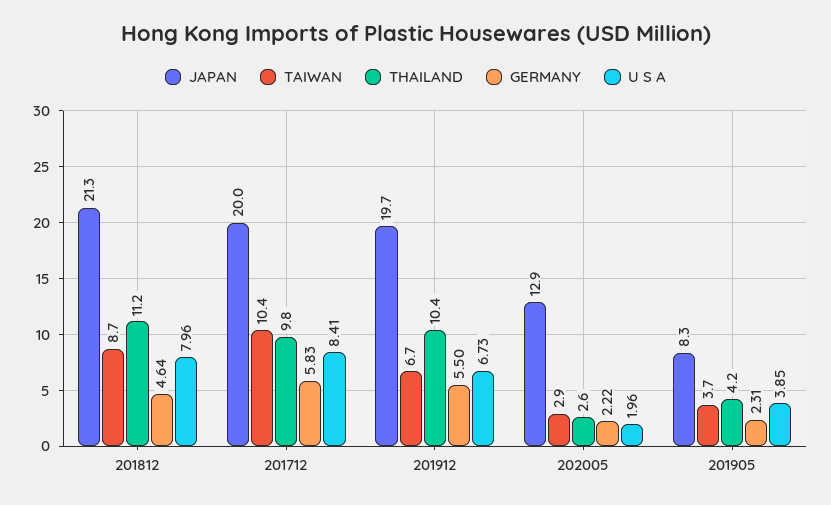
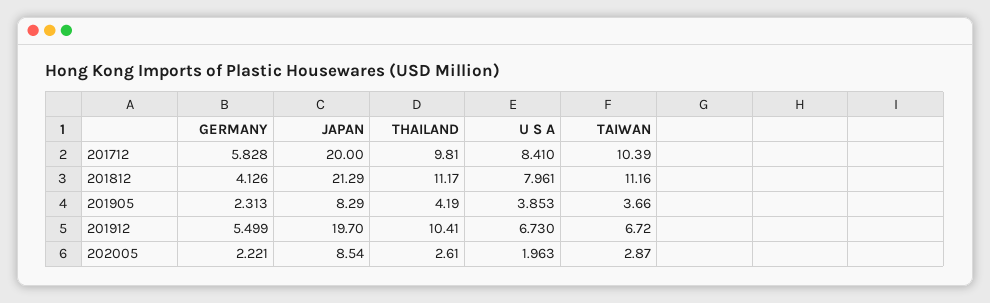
TAIWAN, 201812: 8.7 -> 11.16
GERMANY, 201812: 4.64 -> 4.126
JAPAN, 202005: 12.9 -> 8.54

